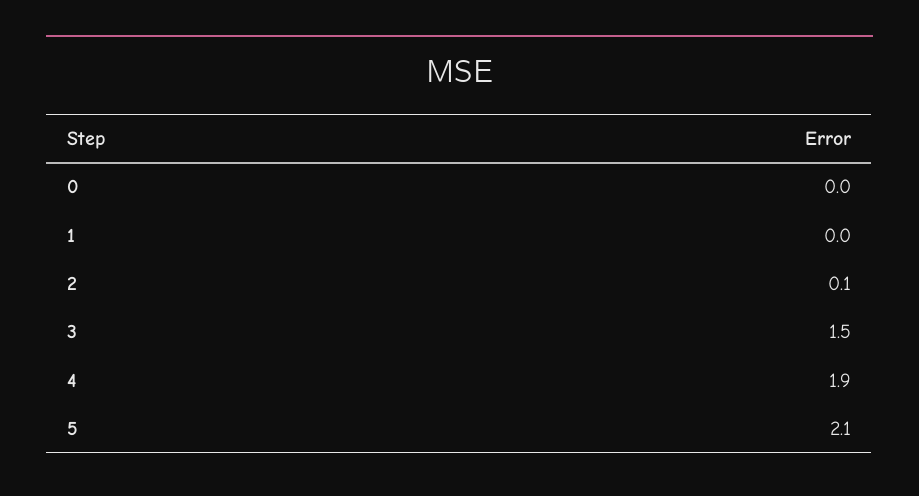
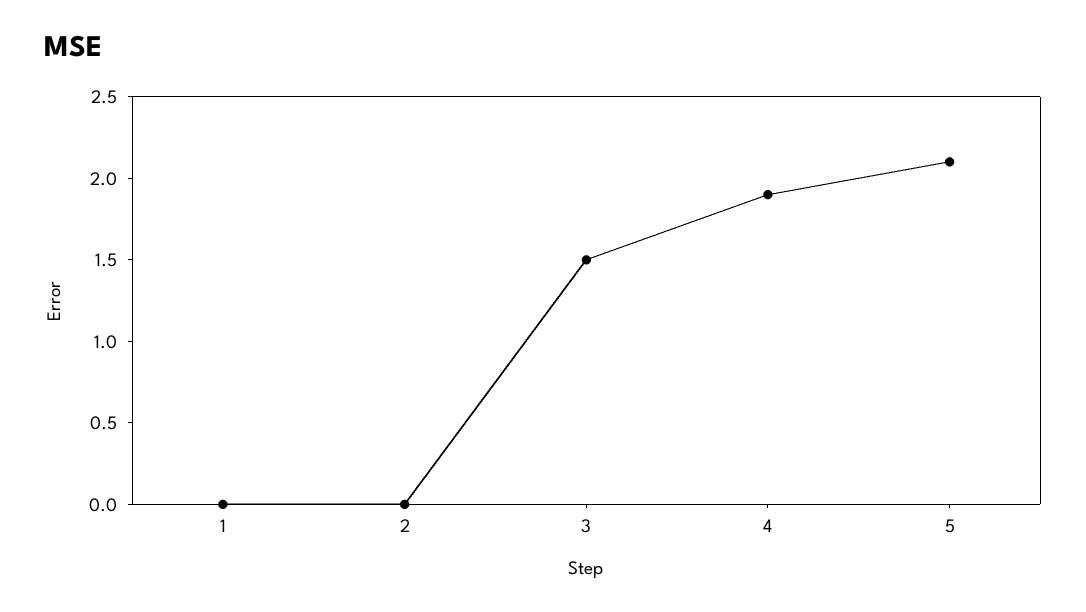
0: 0 -> none
2: 0.1 -> 0

